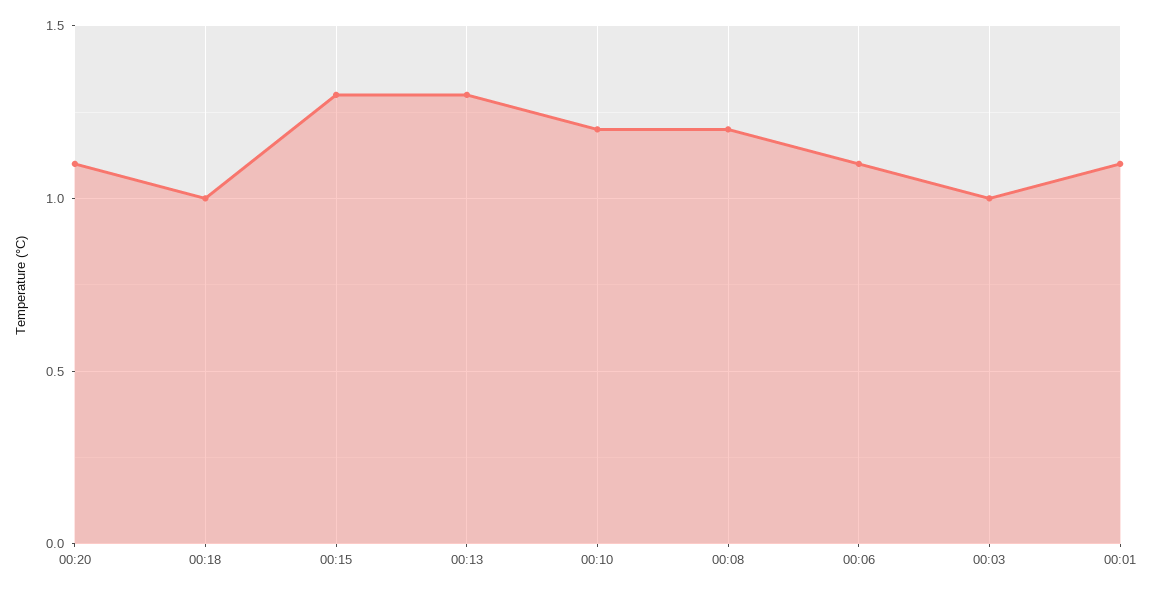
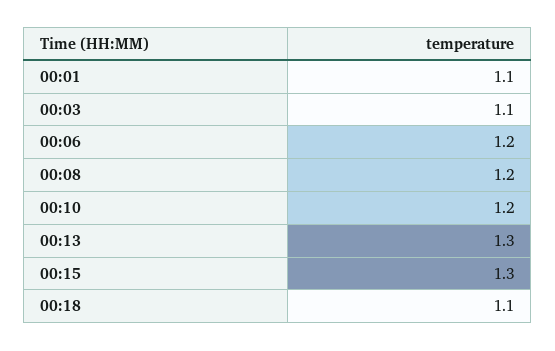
00:20: 1.1 -> none
00:18: 1 -> 1.1
00:06: 1.1 -> 1.2
00:03: 1 -> 1.1

